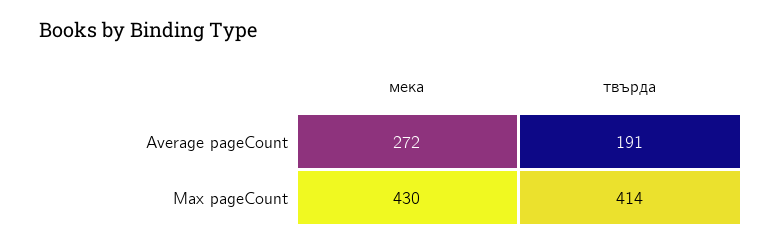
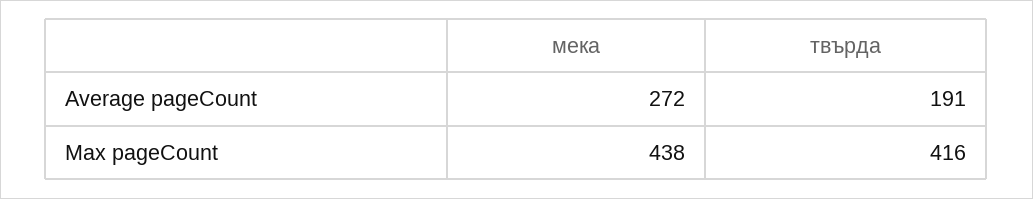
мека, Max pageCount: 430 -> 438
твърда, Max pageCount: 414 -> 416

